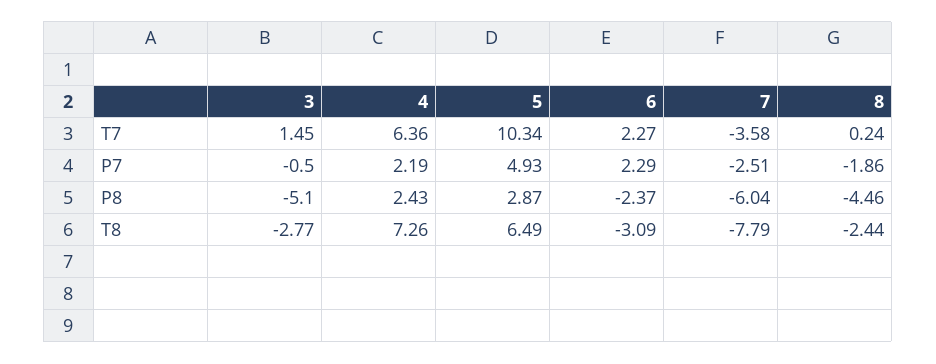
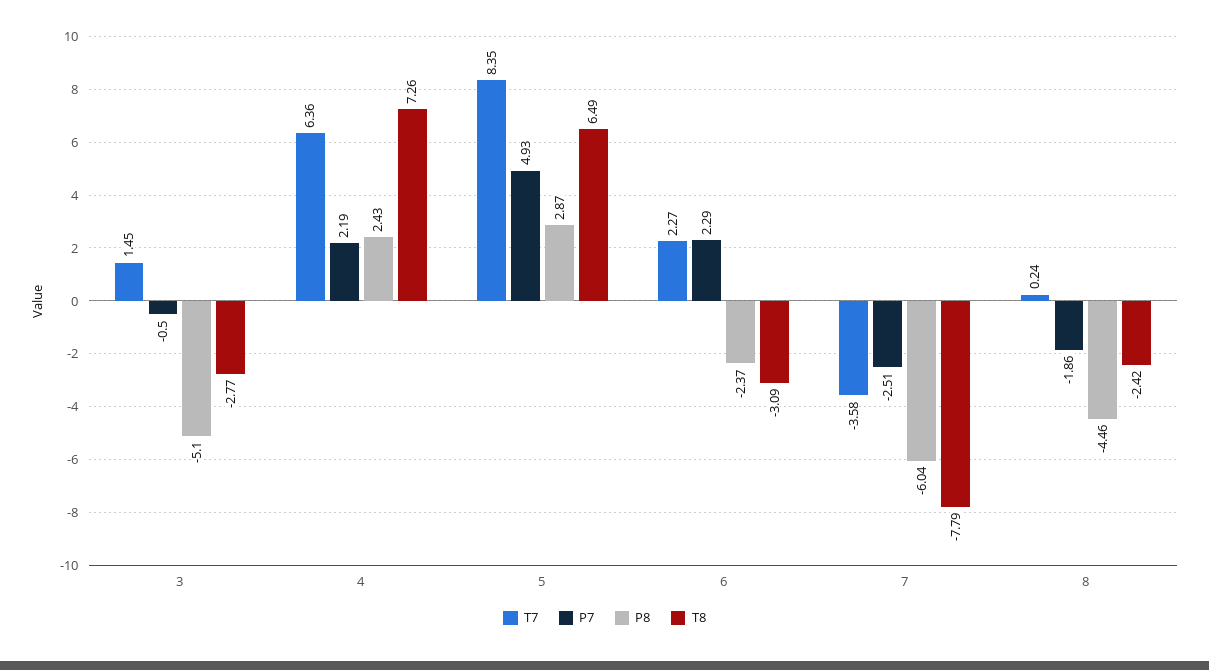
T7, 5: 10.34 -> 8.35
T8, 8: -2.44 -> -2.42

